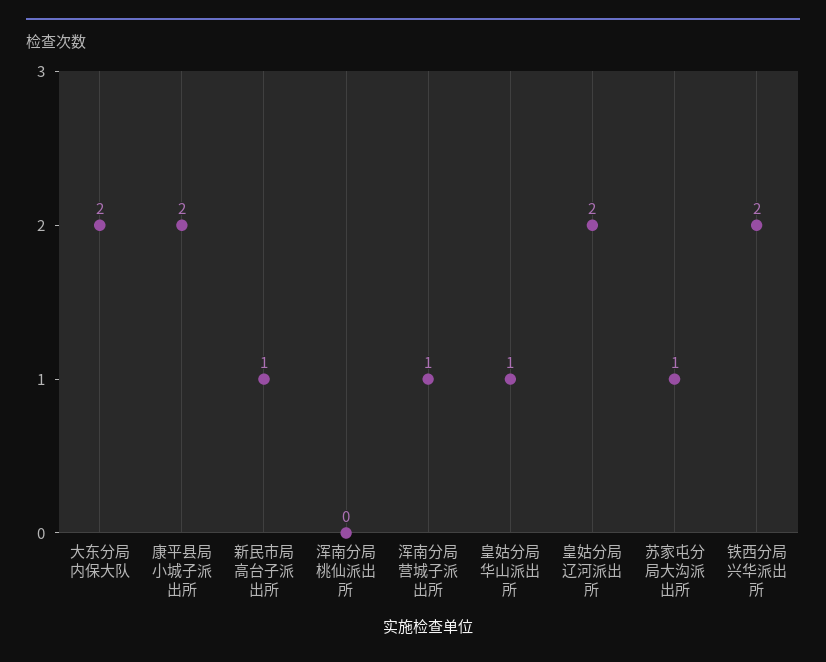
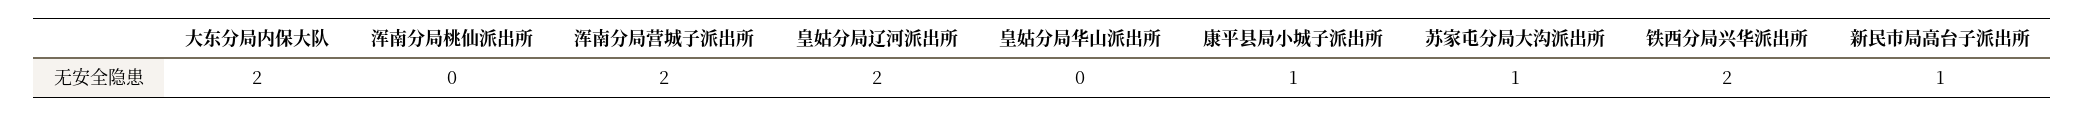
康平县局小城子派出所: 2 -> 1
浑南分局营城子派出所: 1 -> 2
皇姑分局华山派出所: 1 -> 0

